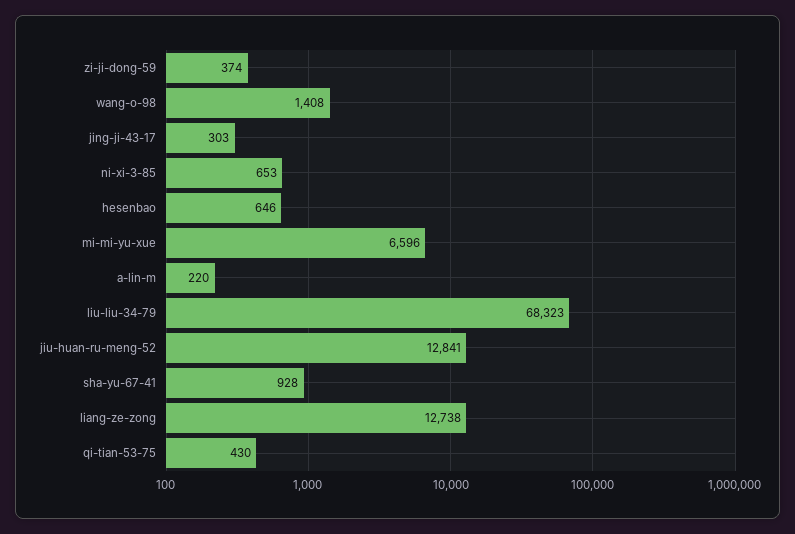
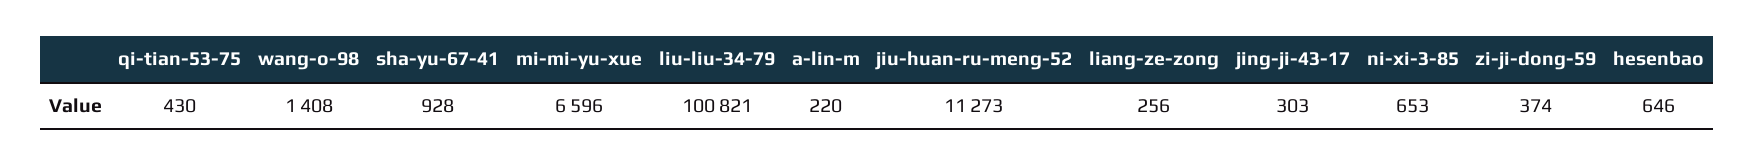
liu-liu-34-79: 68323 -> 100821
jiu-huan-ru-meng-52: 12841 -> 11273
liang-ze-zong: 12738 -> 256

